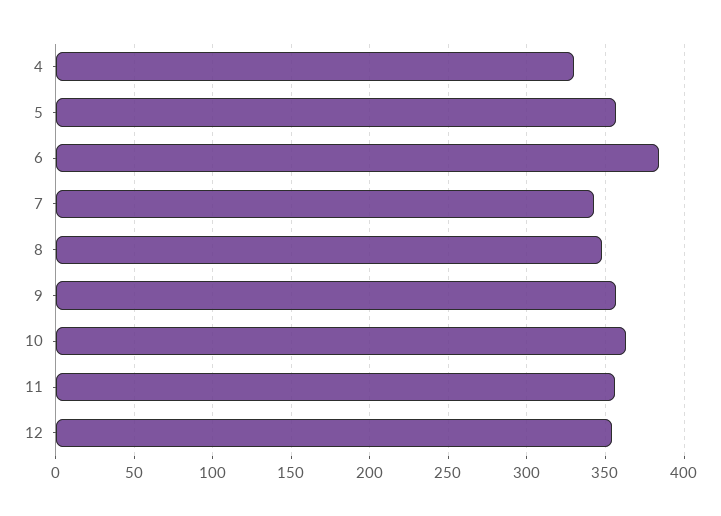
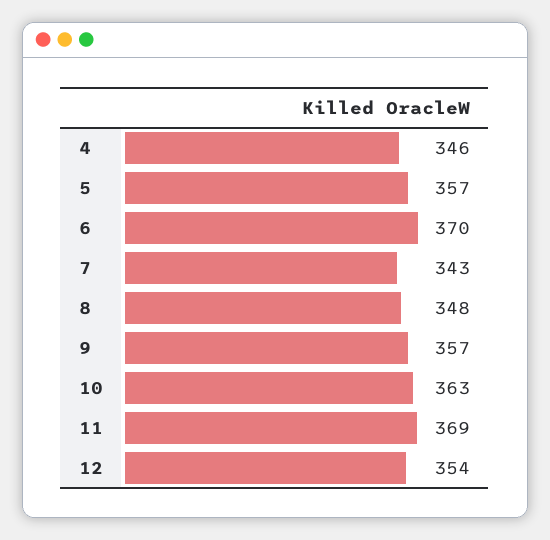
4: 330 -> 346
6: 385 -> 370
11: 355 -> 369

